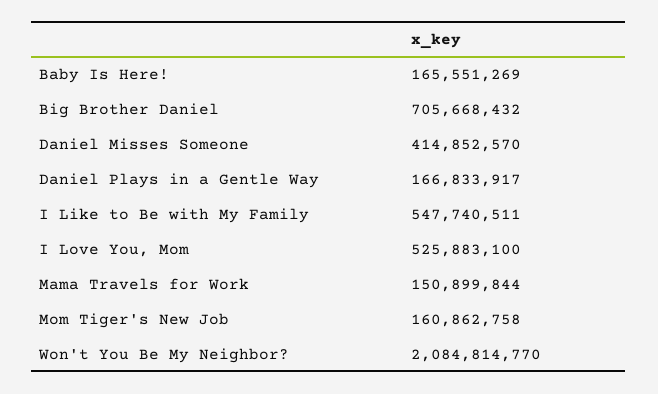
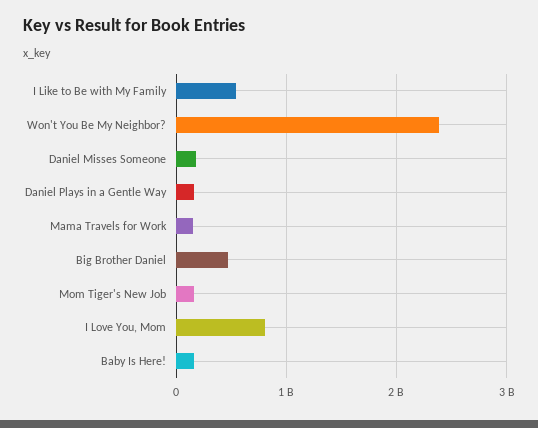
Big Brother Daniel: 705668432 -> 500000000
Daniel Misses Someone: 414852570 -> 200000000
I Love You, Mom: 525883100 -> 800000000
Won't You Be My Neighbor?: 2084814770 -> 2400000000

